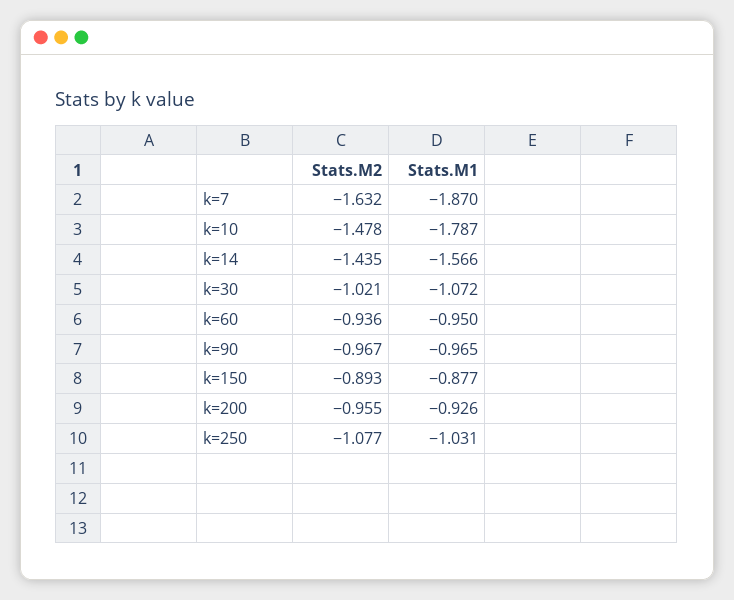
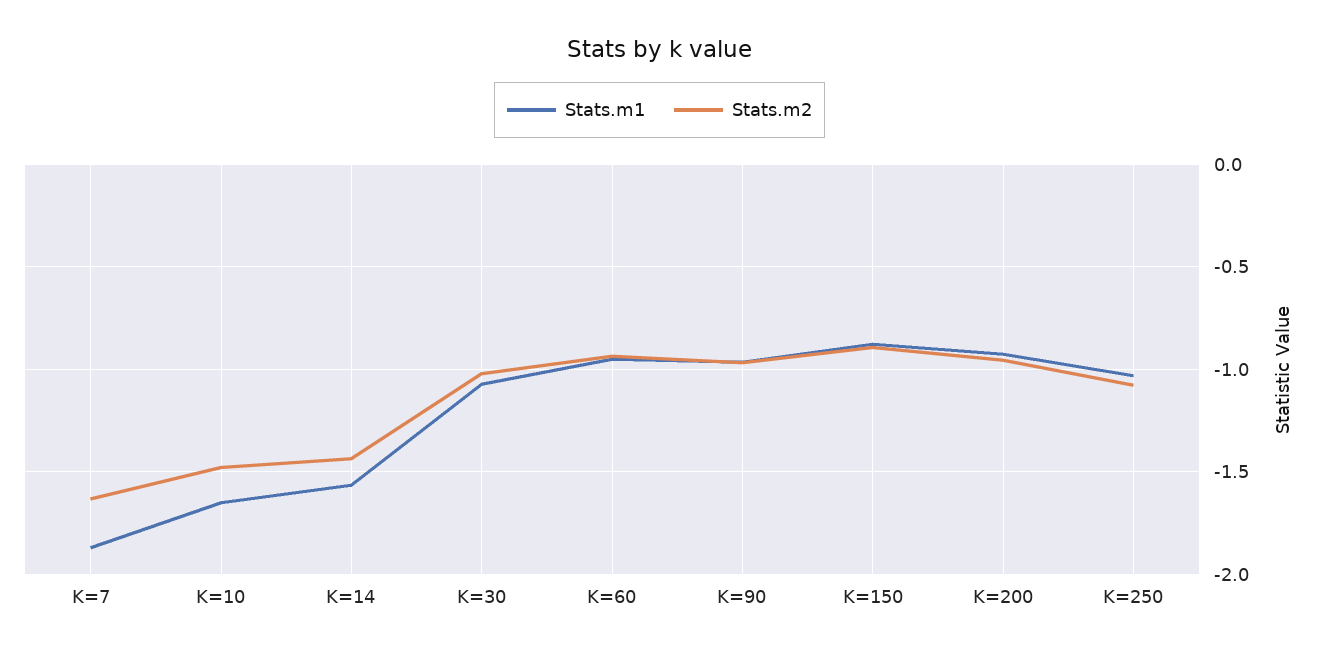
Stats.M1, k=10: -1.787 -> -1.65

